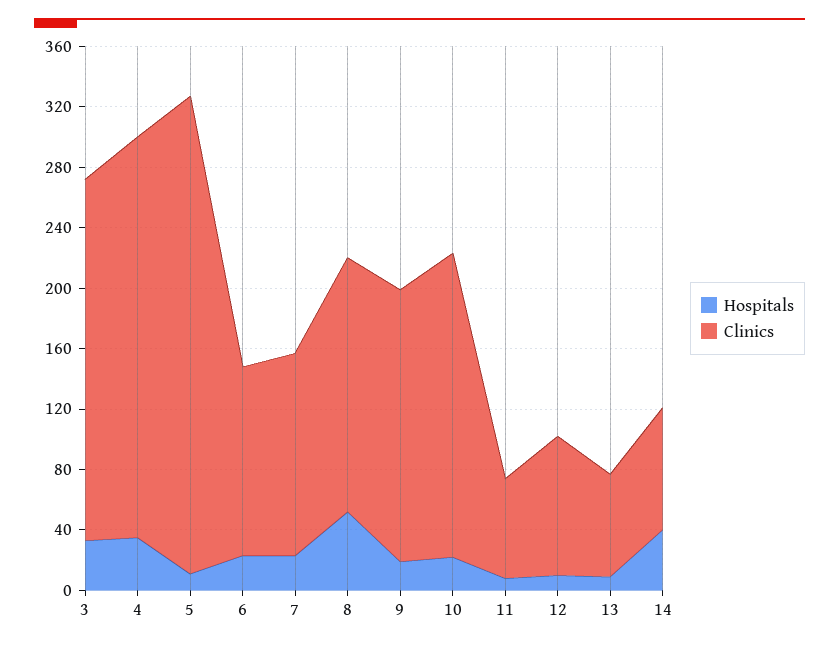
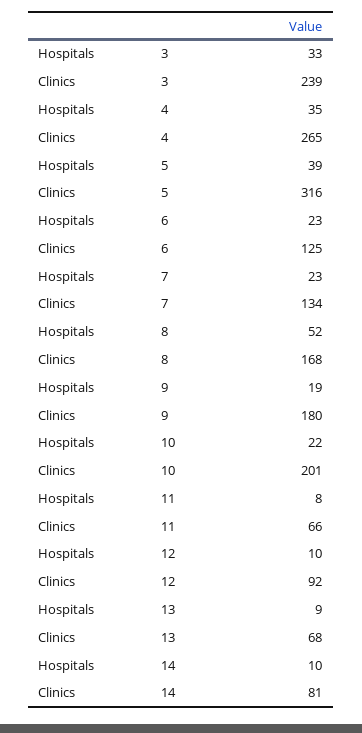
Hospitals, 5: 10 -> 39
Hospitals, 14: 40 -> 10

